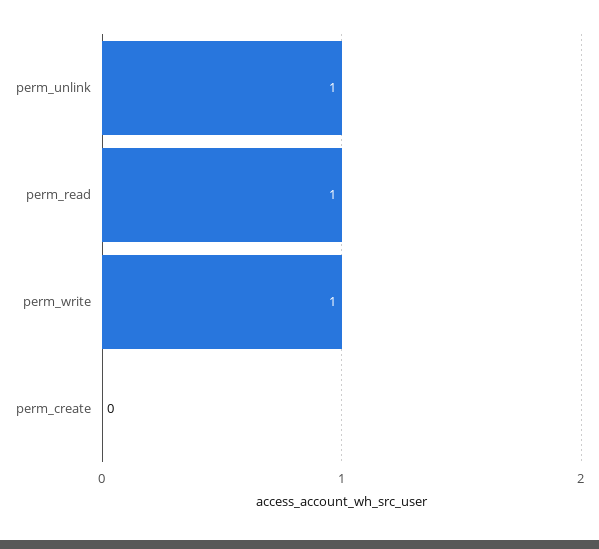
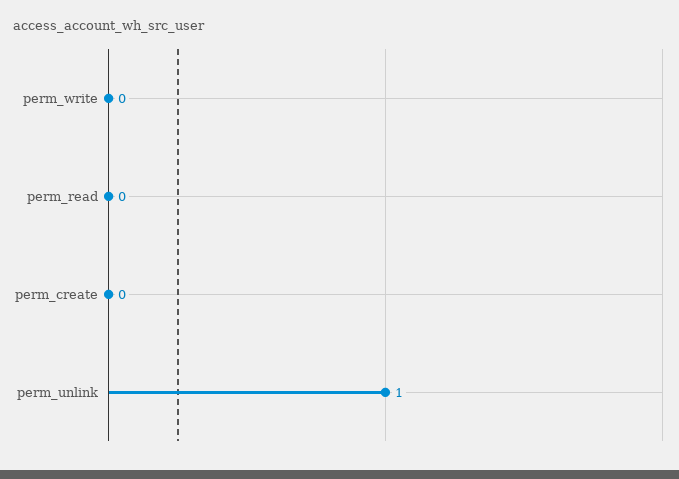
perm_read: 1 -> 0
perm_write: 1 -> 0

